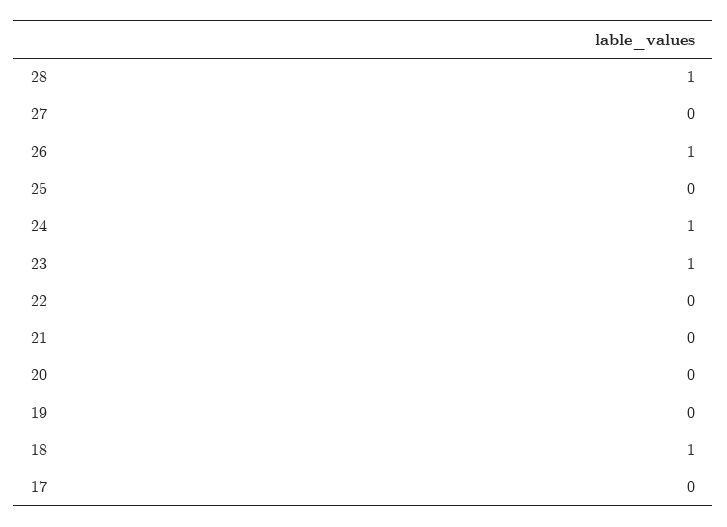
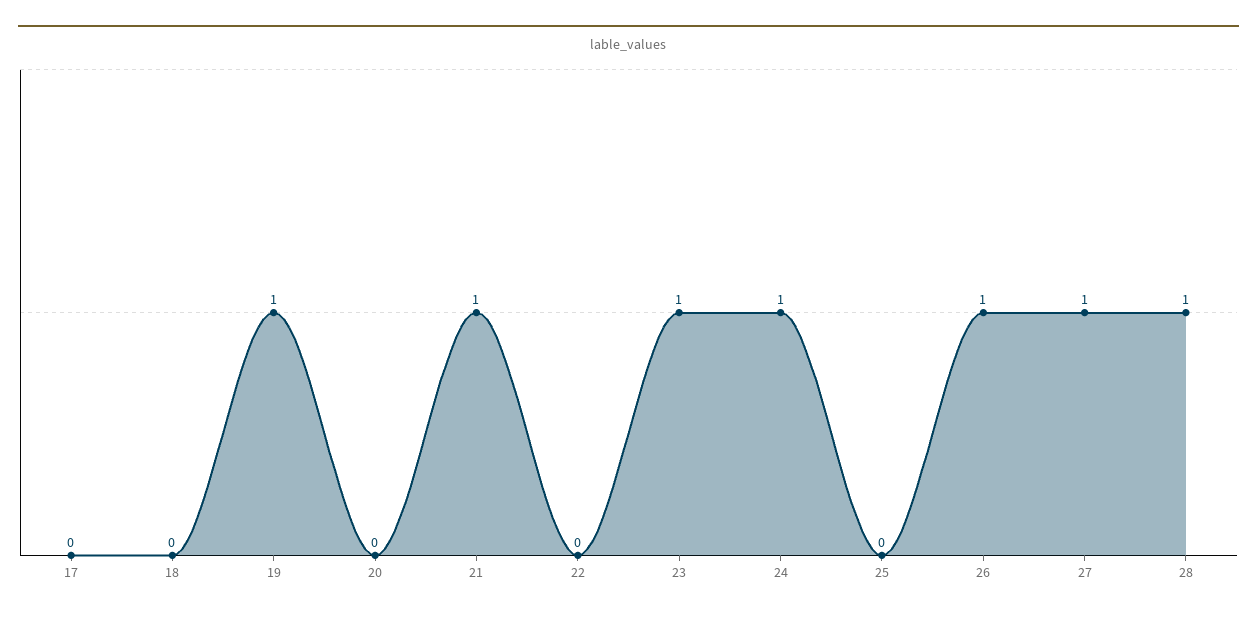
27: 0 -> 1
21: 0 -> 1
19: 0 -> 1
18: 1 -> 0

